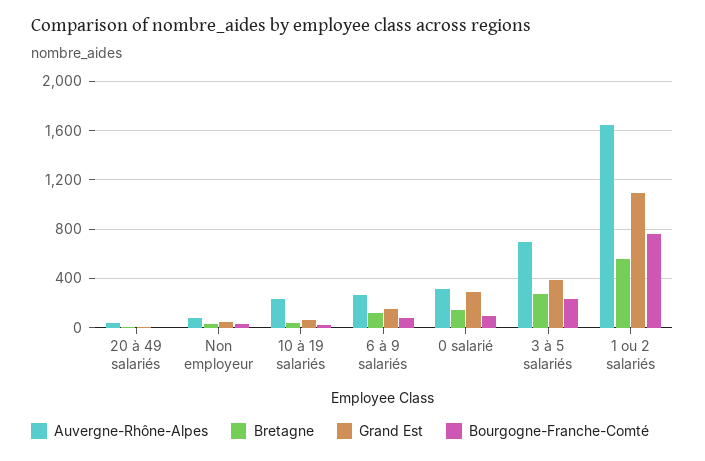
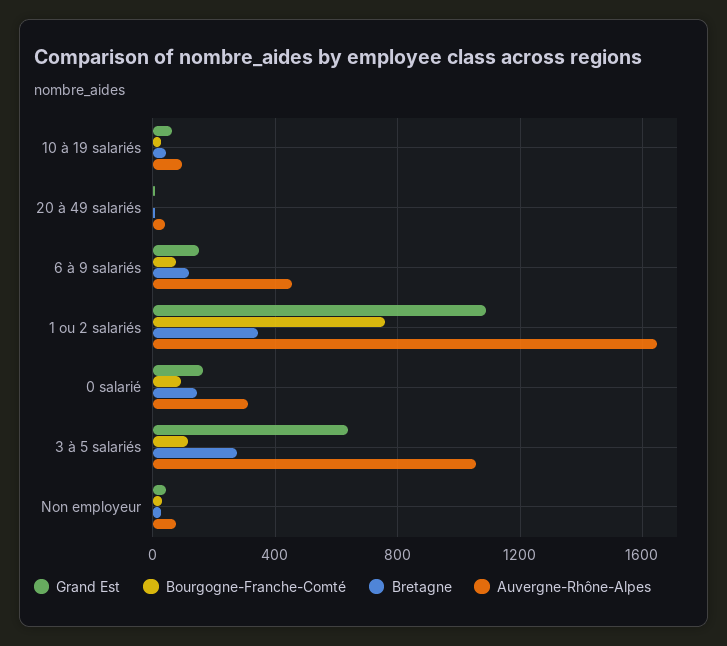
Auvergne-Rhône-Alpes, 10 à 19 salariés: 250 -> 100
Auvergne-Rhône-Alpes, 6 à 9 salariés: 250 -> 450
Grand Est, 0 salarié: 300 -> 150
Auvergne-Rhône-Alpes, 3 à 5 salariés: 700 -> 1050
Grand Est, 3 à 5 salariés: 400 -> 650
Bourgogne-Franche-Comté, 3 à 5 salariés: 250 -> 100
Bretagne, 1 ou 2 salariés: 550 -> 350

